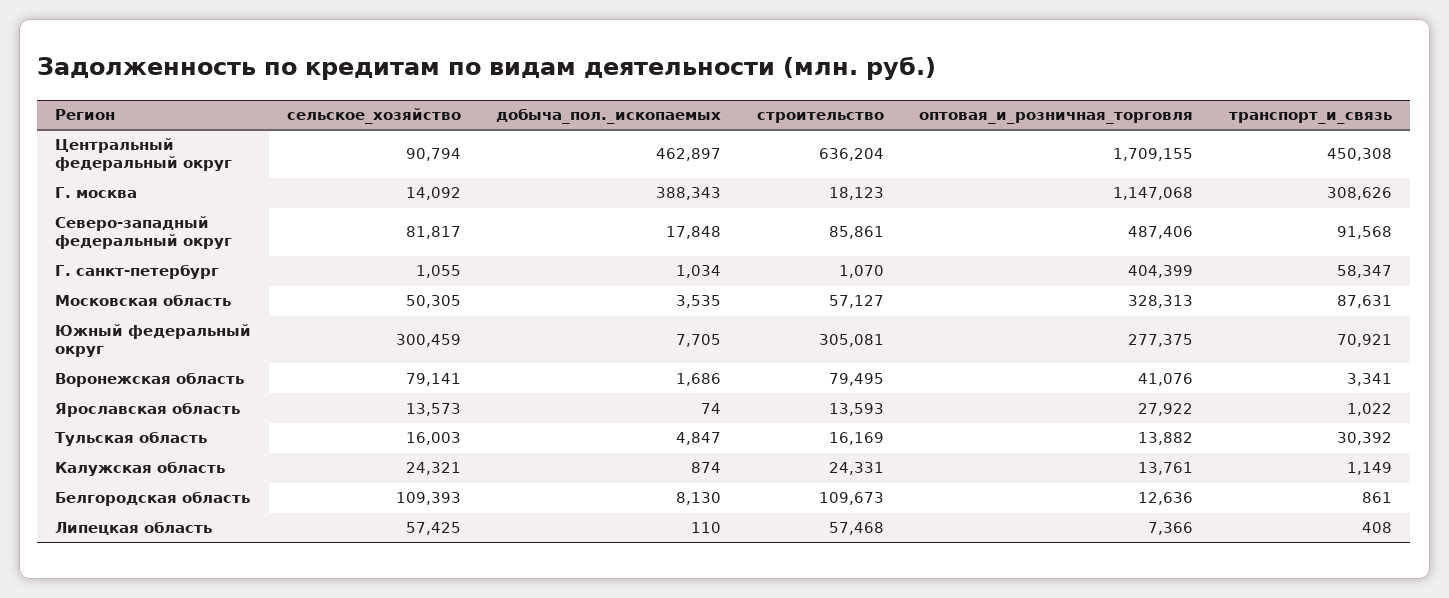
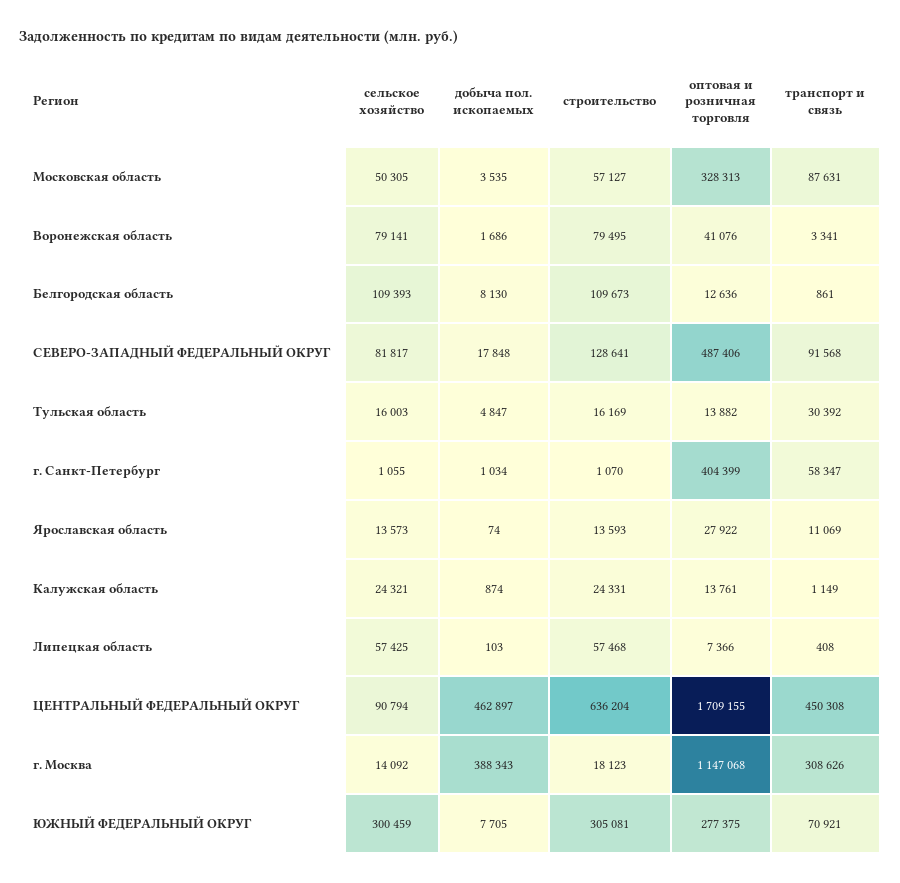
строительство, Северо-западный федеральный округ: 85861 -> 128641
транспорт_и_связь, Ярославская область: 1022 -> 11069
добыча_пол._ископаемых, Липецкая область: 110 -> 103

